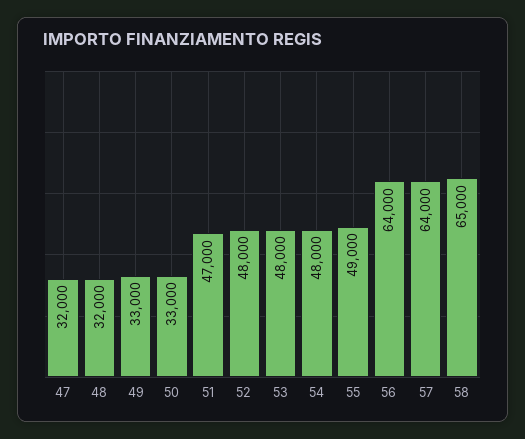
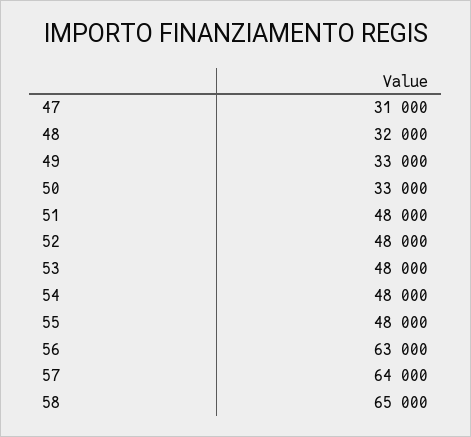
47: 32000 -> 31000
51: 47000 -> 48000
55: 49000 -> 48000
56: 64000 -> 63000

